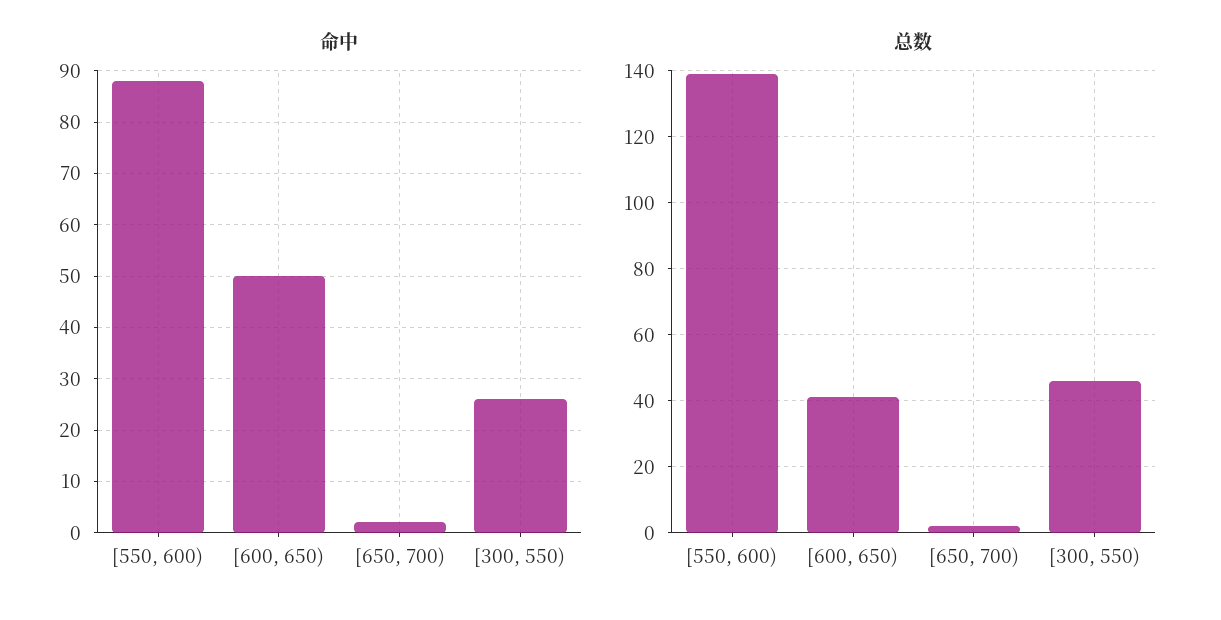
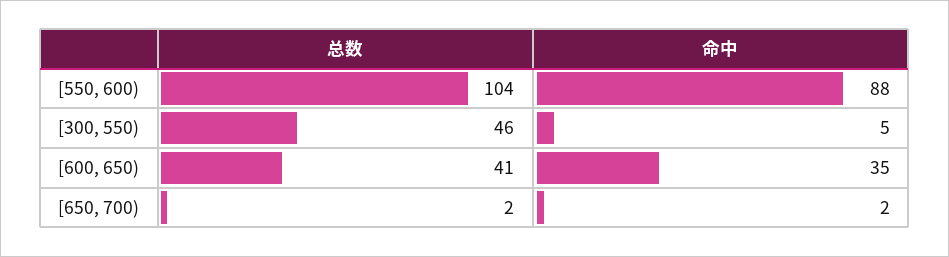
命中, [600, 650): 50 -> 35
命中, [300, 550): 25 -> 5
总数, [550, 600): 140 -> 104

